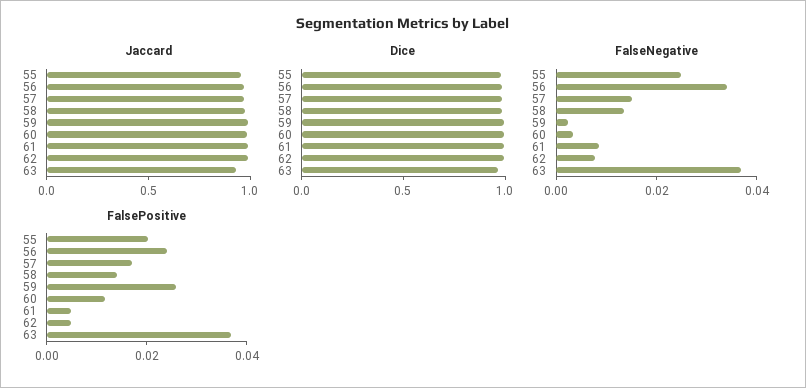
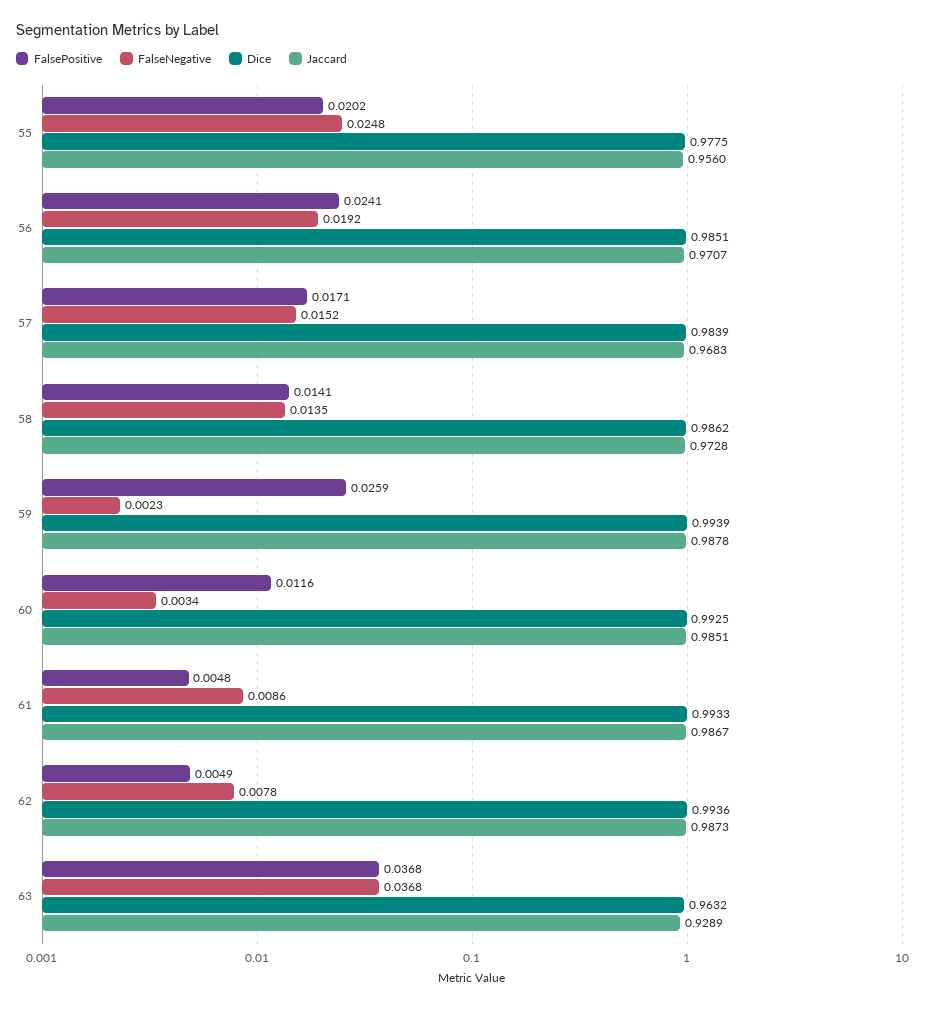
FalseNegative, 56: 0.035 -> 0.0192

